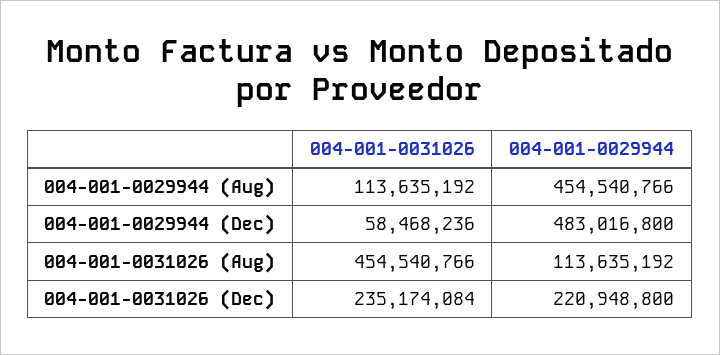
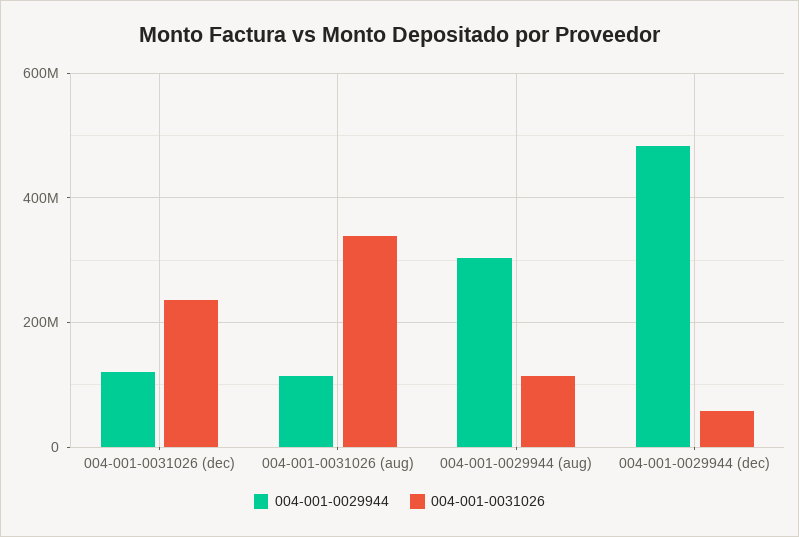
004-001-0029944, 004-001-0029944 (Aug): 454540766 -> 300000000
004-001-0031026, 004-001-0031026 (Aug): 454540766 -> 340000000
004-001-0029944, 004-001-0031026 (Dec): 220948800 -> 120000000

